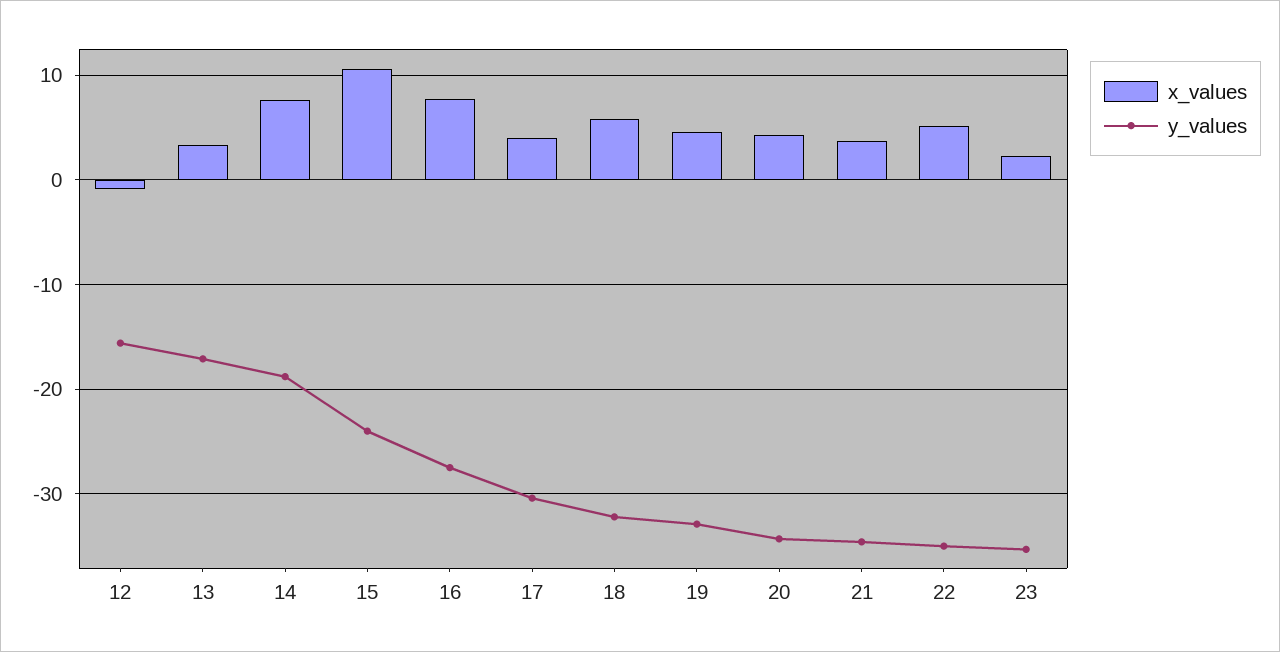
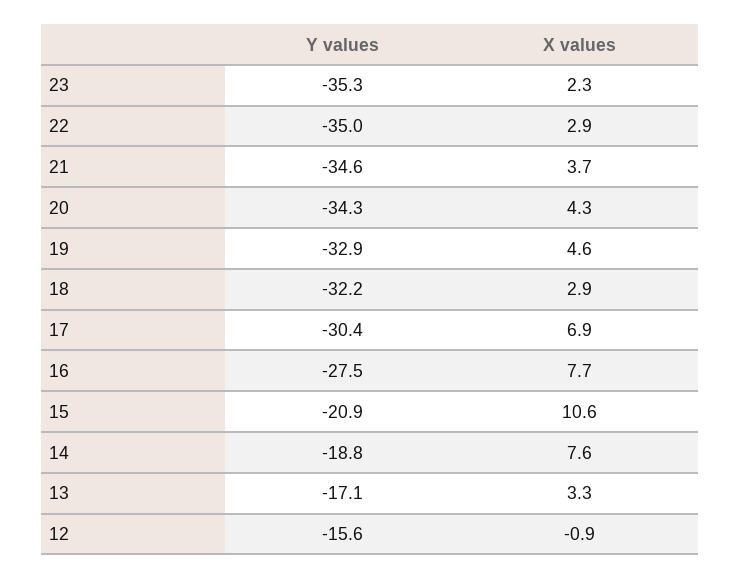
y_values, 15: -24 -> -20.9
x_values, 17: 4 -> 6.9
x_values, 18: 6 -> 2.9
x_values, 22: 5 -> 2.9

